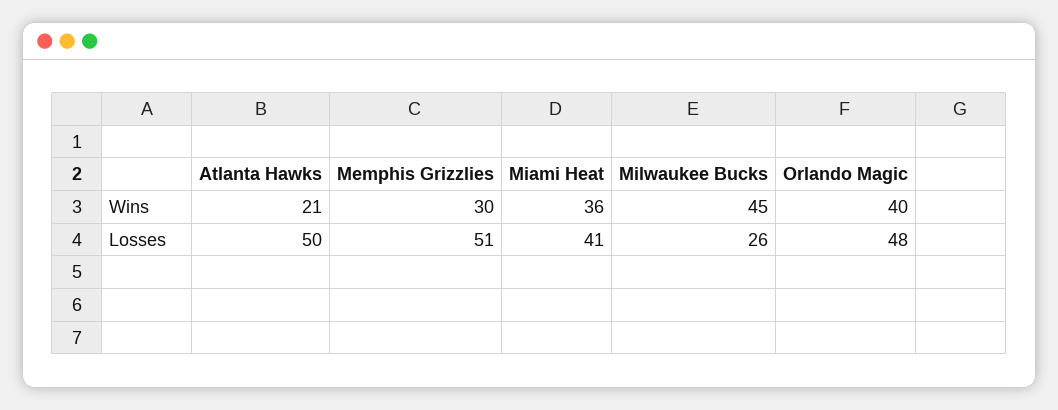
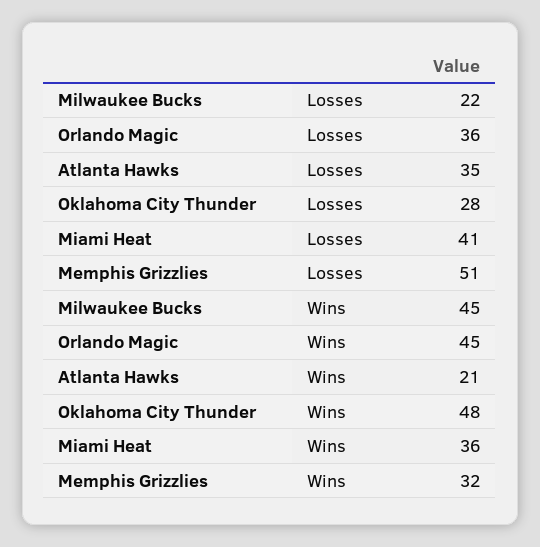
Memphis Grizzlies, Wins: 30 -> 32
Orlando Magic, Wins: 40 -> 45
Atlanta Hawks, Losses: 50 -> 35
Milwaukee Bucks, Losses: 26 -> 22
Orlando Magic, Losses: 48 -> 36
Oklahoma City Thunder, Losses: none -> 28
Oklahoma City Thunder, Wins: none -> 48

